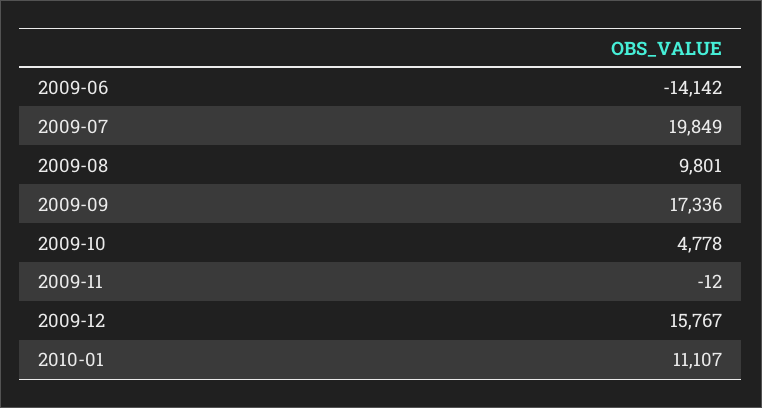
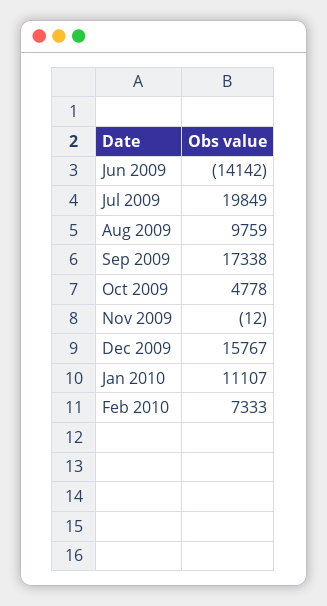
2009-08: 9801 -> 9759
2009-09: 17336 -> 17338
Feb 2010: none -> 7333

